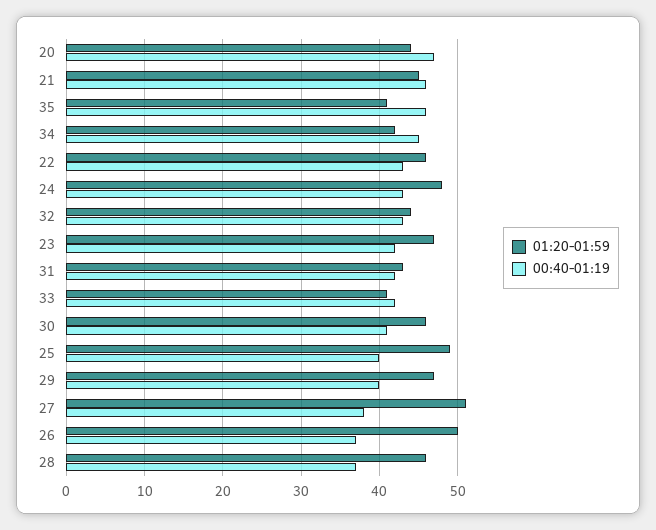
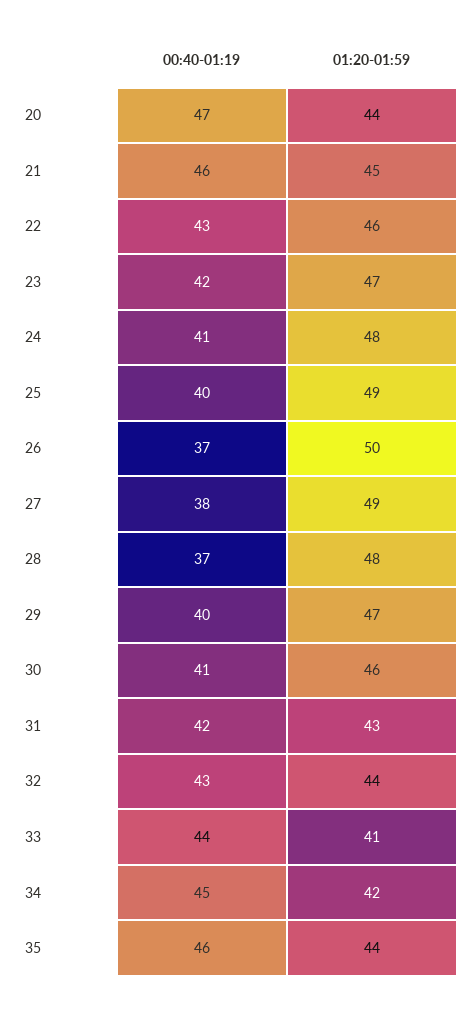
01:20-01:59, 35: 41 -> 44
00:40-01:19, 24: 43 -> 41
00:40-01:19, 33: 42 -> 44
01:20-01:59, 27: 51 -> 49
01:20-01:59, 28: 46 -> 48

